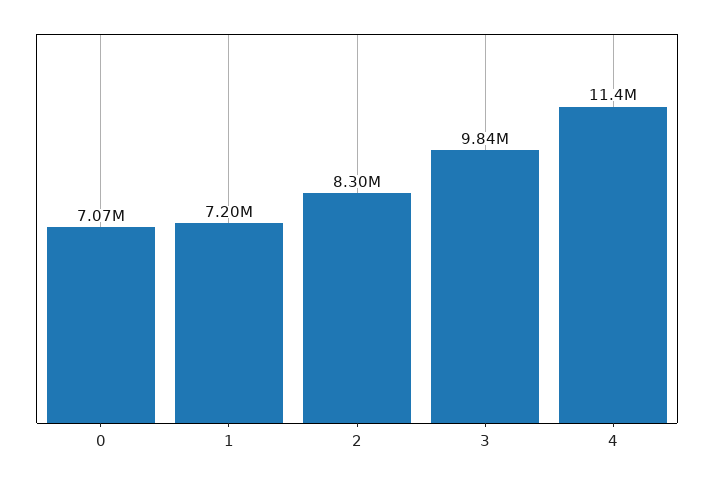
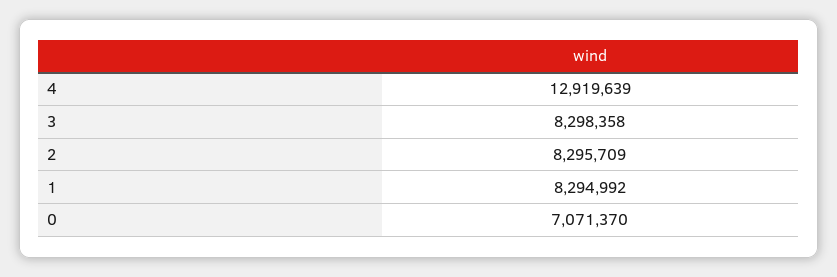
1: 7200000 -> 8294992
3: 9840000 -> 8298358
4: 11400000 -> 12919639

